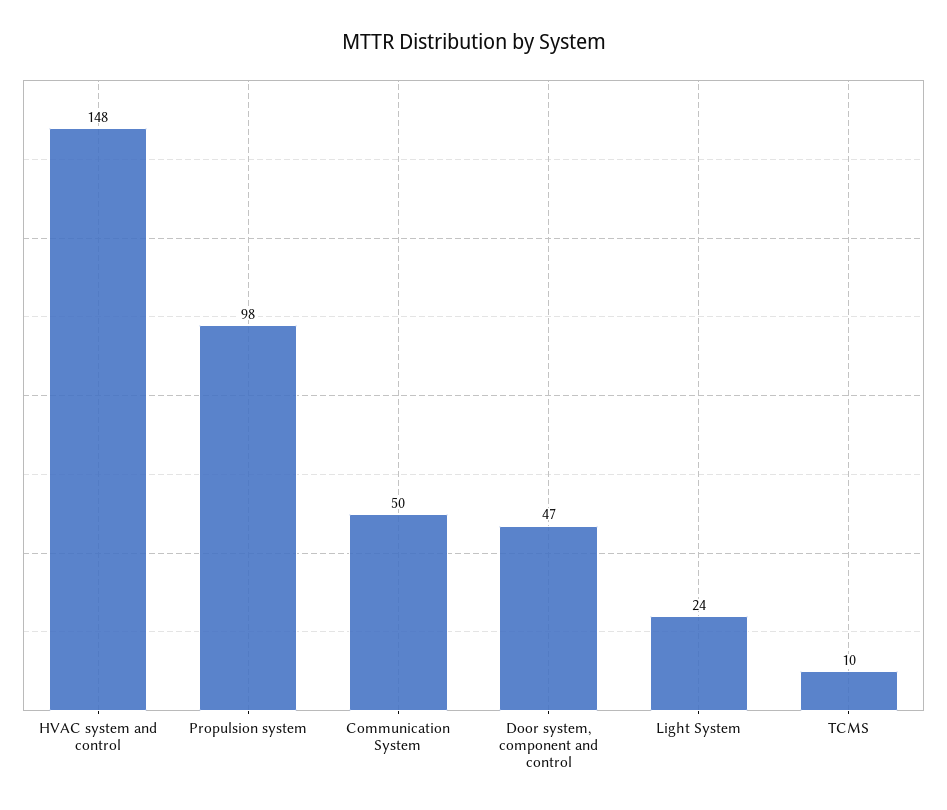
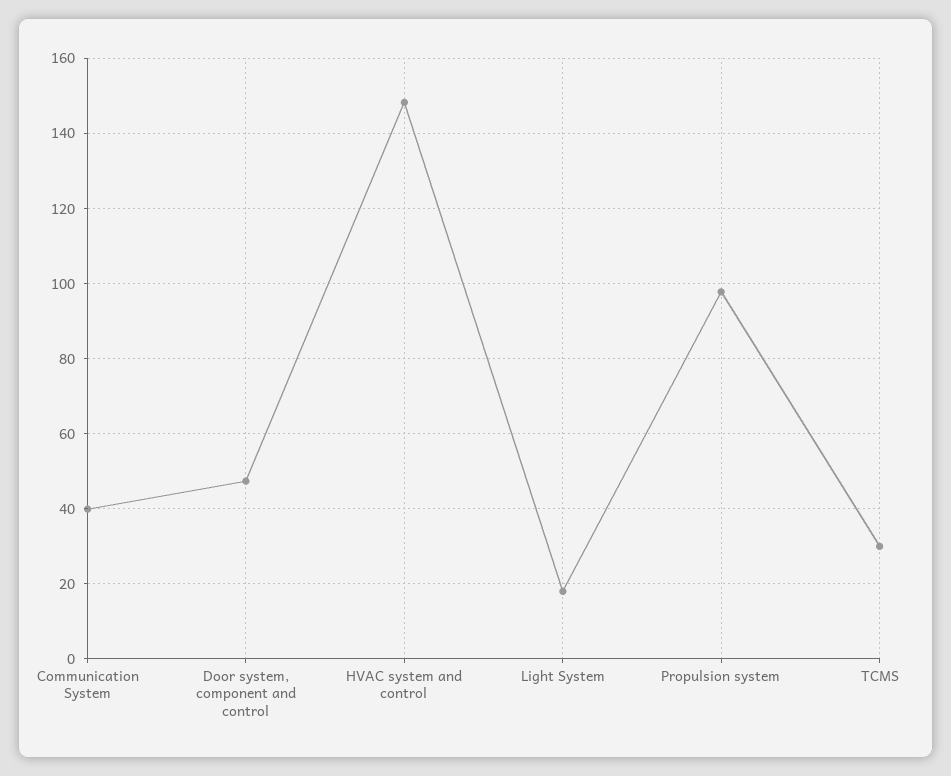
Communication System: 50 -> 40
Light System: 24 -> 18
TCMS: 10 -> 30

